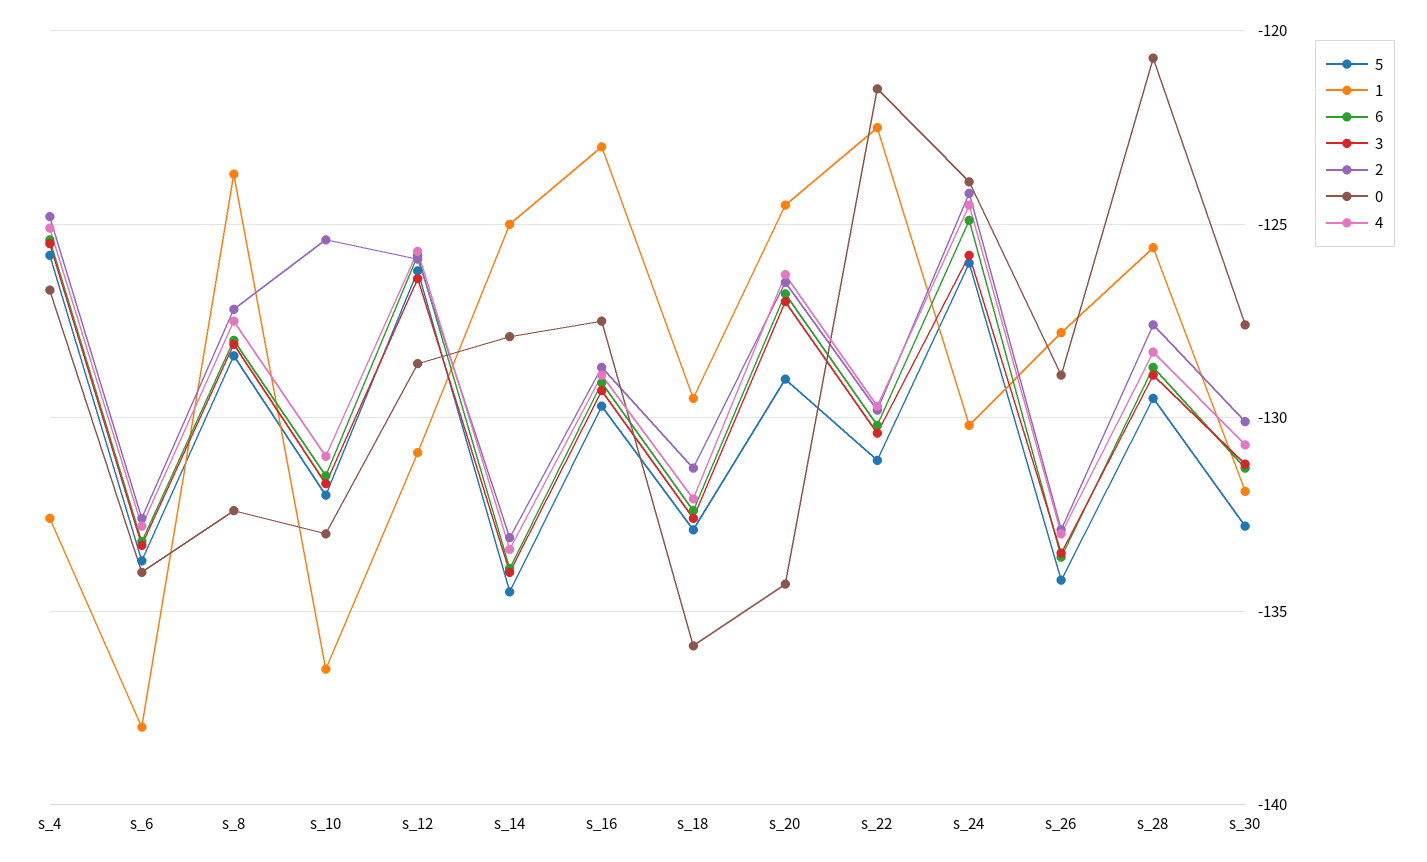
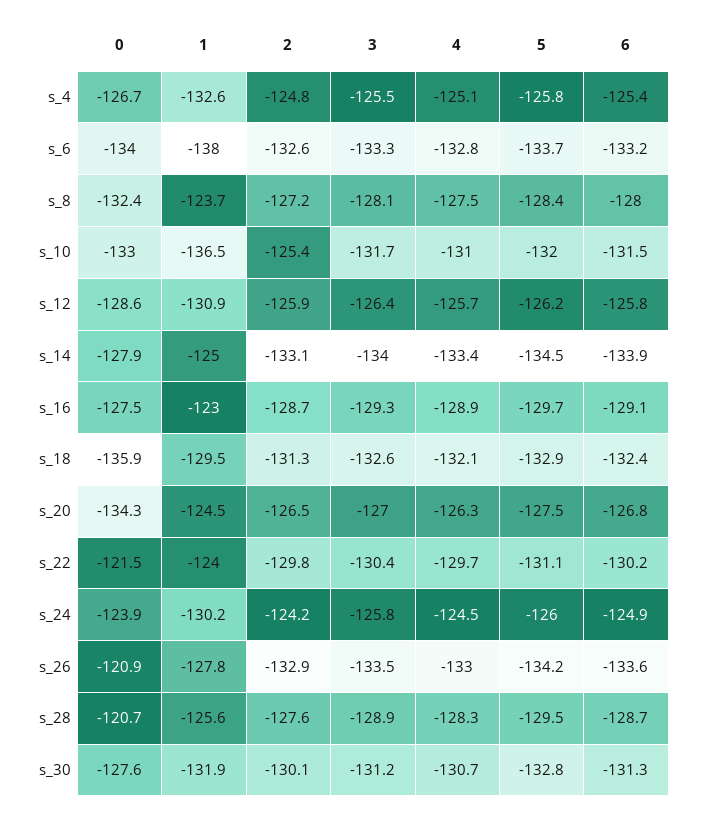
5, s_20: -129 -> -127.5
1, s_22: -122.5 -> -124
0, s_26: -129 -> -120.9

